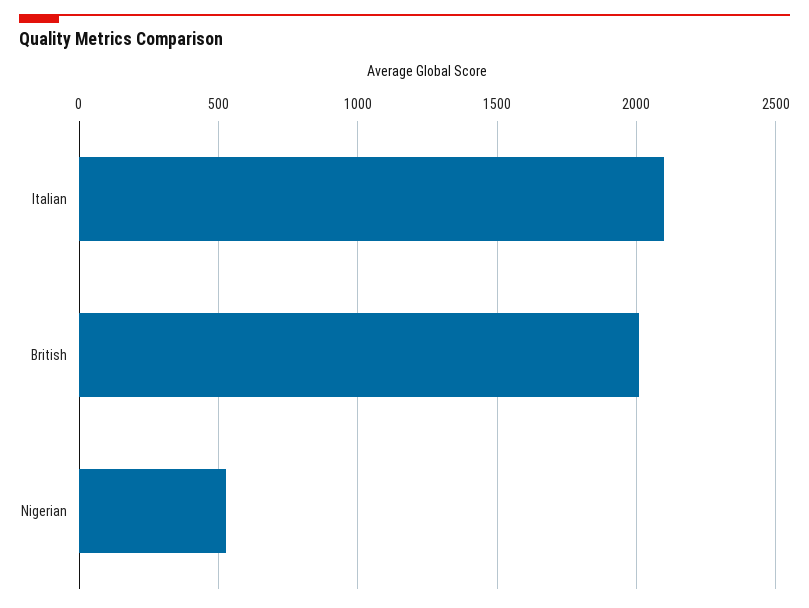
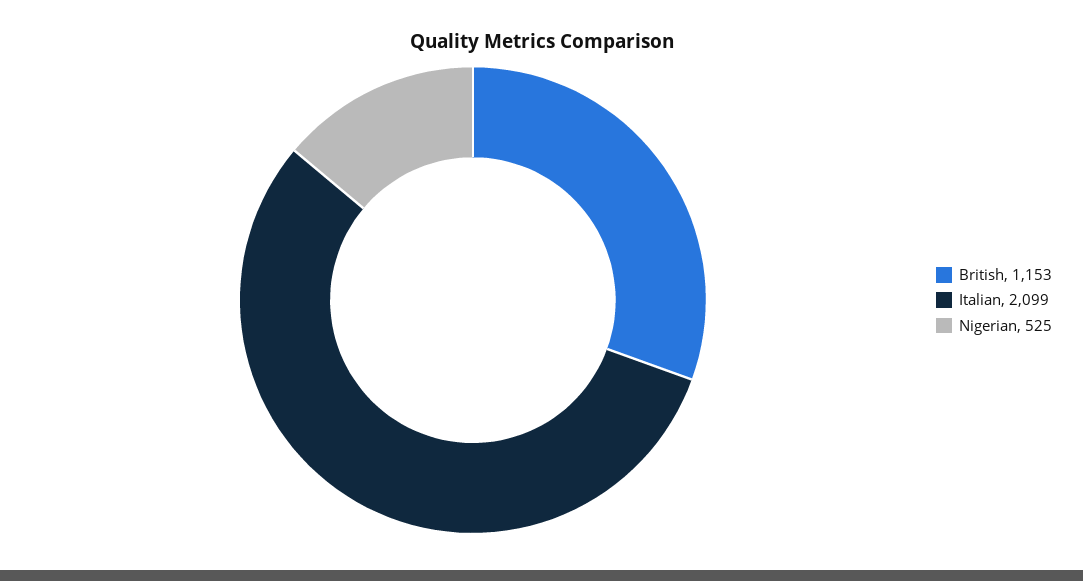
British: 2000 -> 1153

